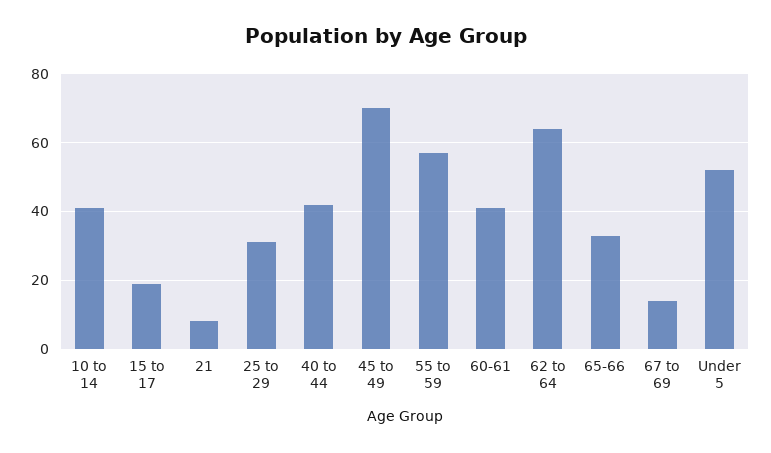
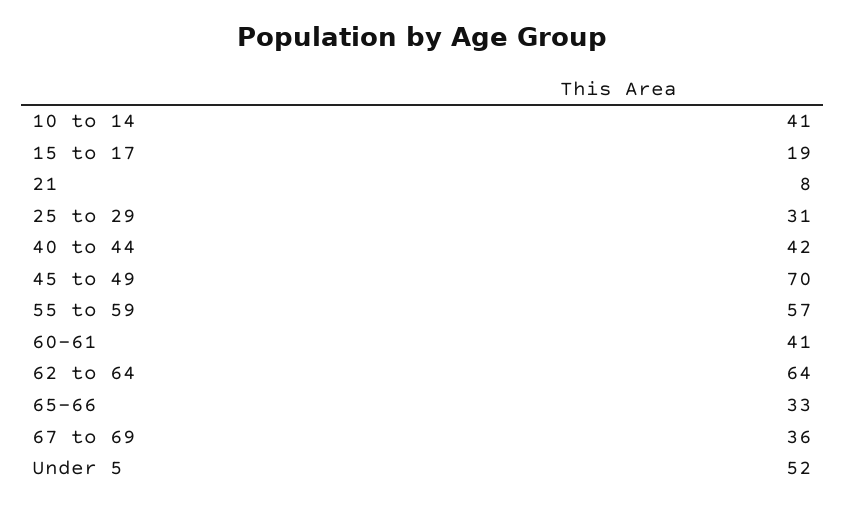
67 to 69: 15 -> 36

